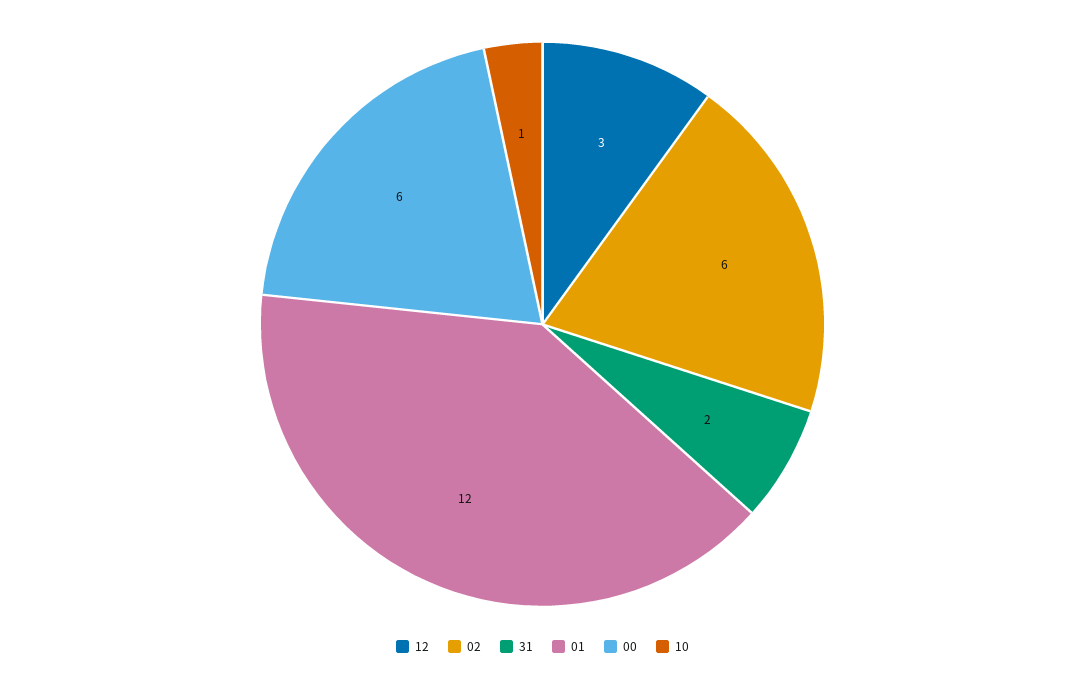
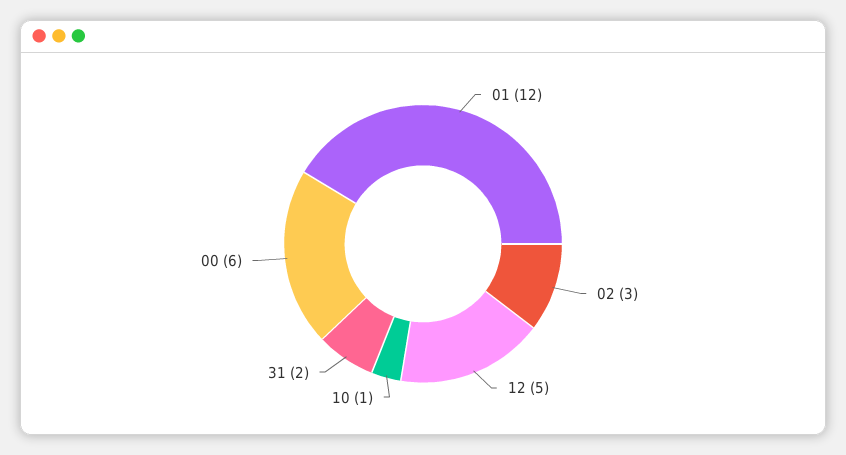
12: 3 -> 5
02: 6 -> 3

